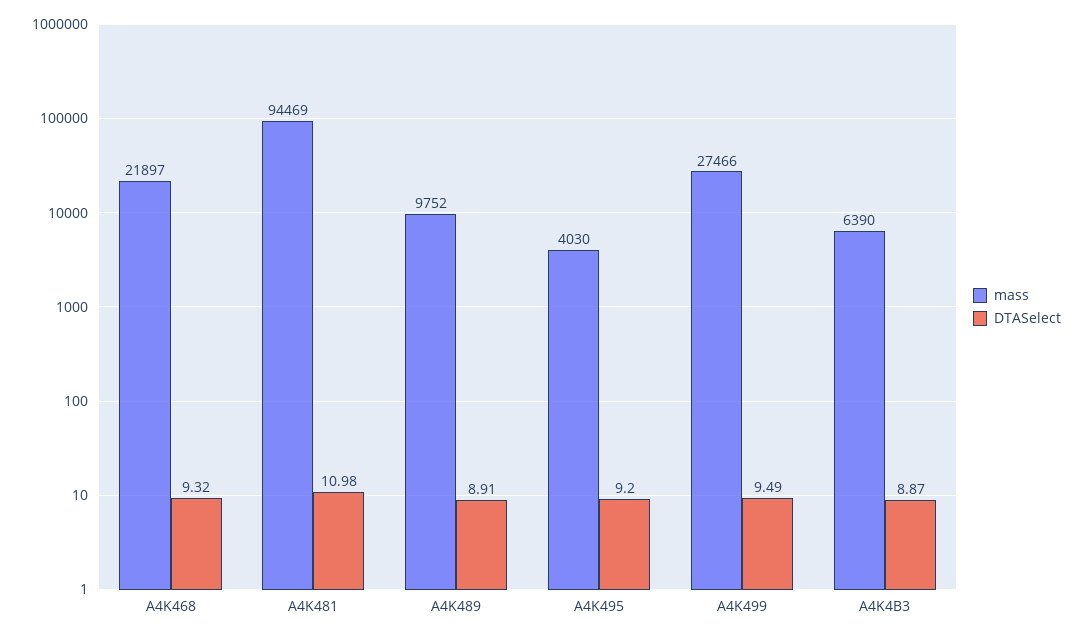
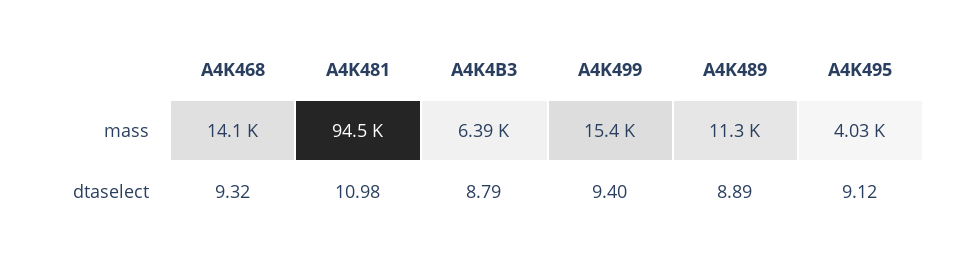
mass, A4K468: 21897 -> 14100
mass, A4K489: 9752 -> 11300
DTASelect, A4K489: 8.91 -> 8.89
DTASelect, A4K495: 9.2 -> 9.12
mass, A4K499: 27466 -> 15400
DTASelect, A4K499: 9.49 -> 9.4
DTASelect, A4K4B3: 8.87 -> 8.79

